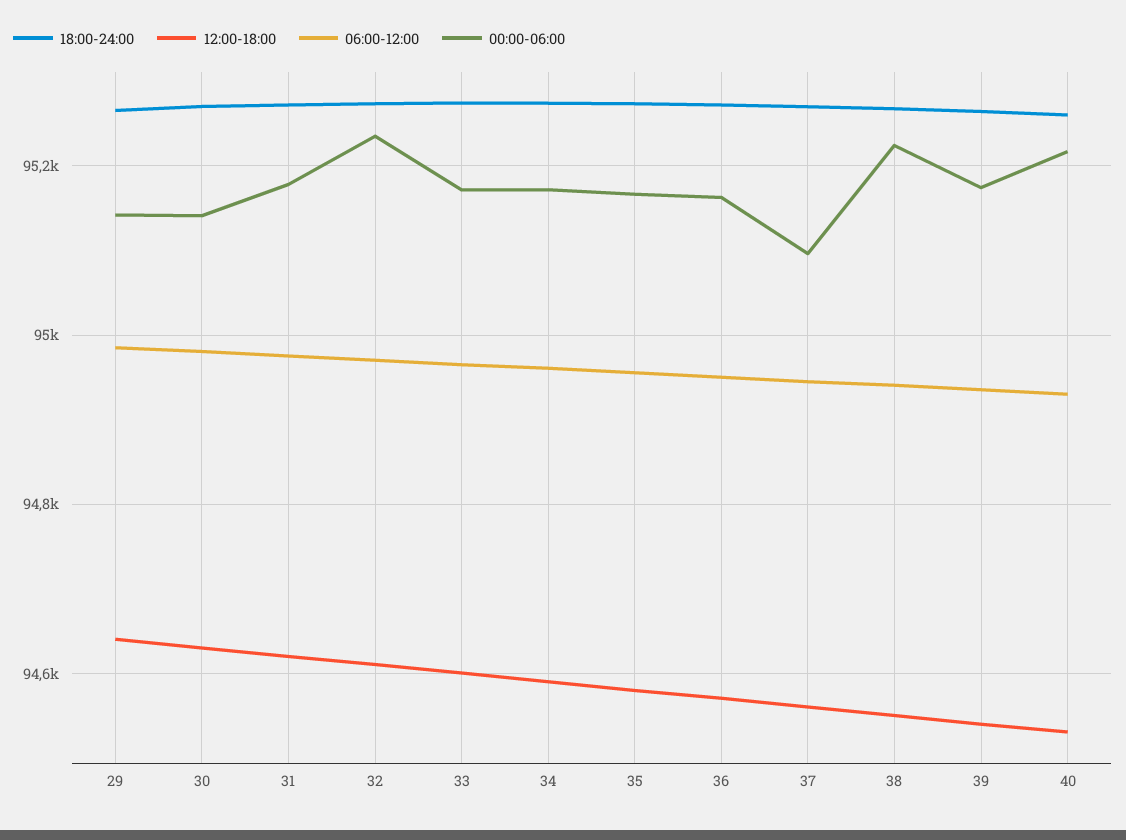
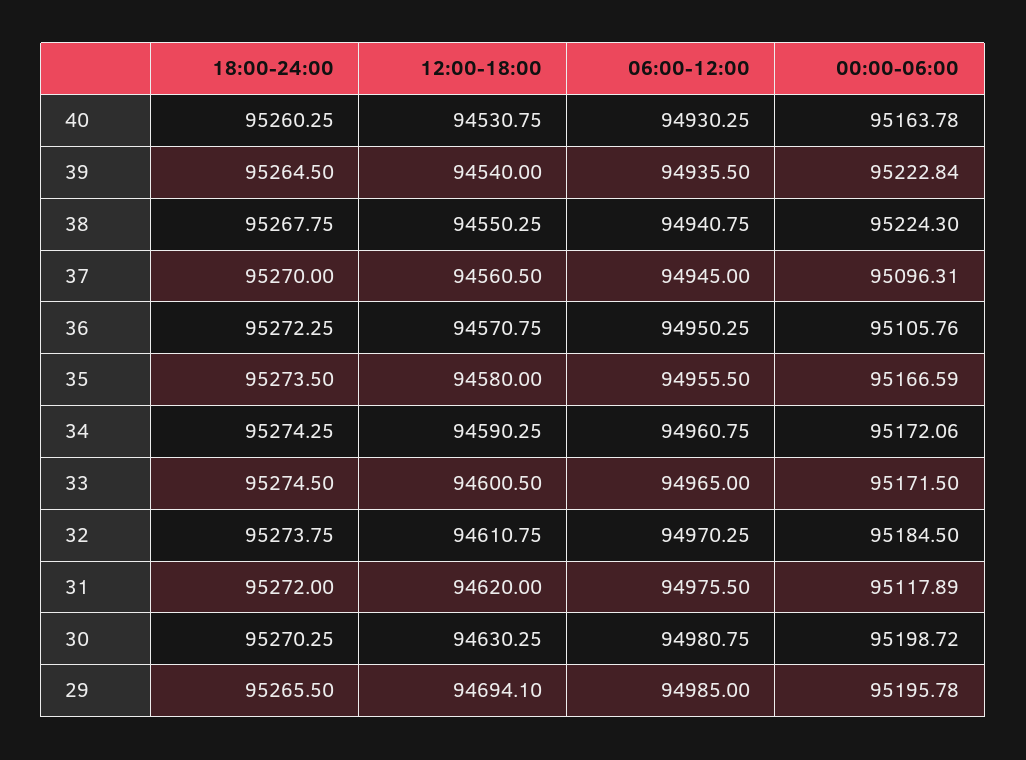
12:00-18:00, 29: 94640 -> 94694.1
00:00-06:00, 29: 95140 -> 95195.78
00:00-06:00, 30: 95140 -> 95198.72
00:00-06:00, 31: 95180 -> 95117.89
00:00-06:00, 32: 95240 -> 95184.5
00:00-06:00, 36: 95160 -> 95105.76
00:00-06:00, 39: 95180 -> 95222.84
00:00-06:00, 40: 95220 -> 95163.78

